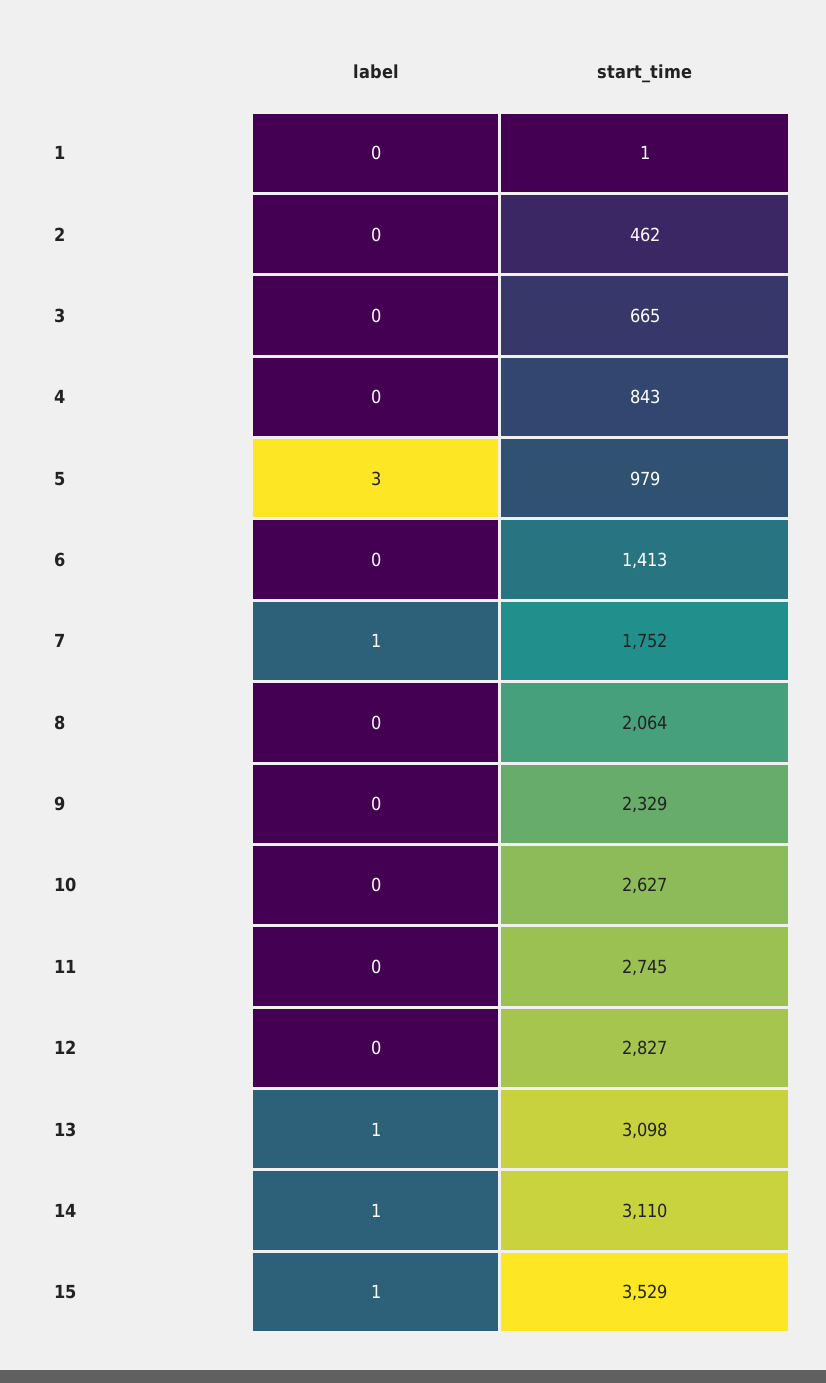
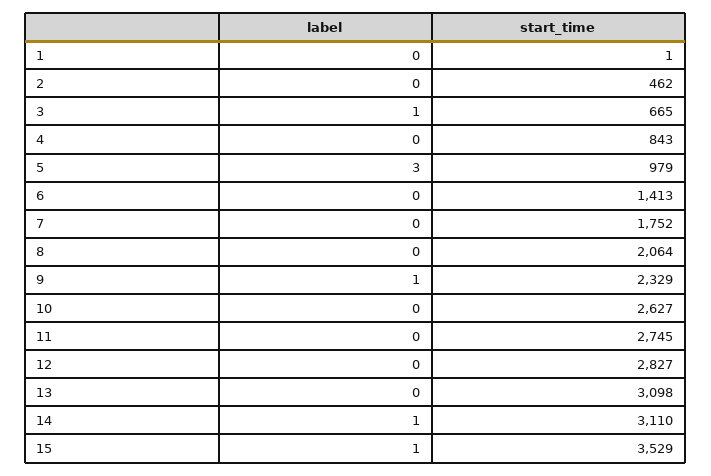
label, 3: 0 -> 1
label, 7: 1 -> 0
label, 9: 0 -> 1
label, 13: 1 -> 0

